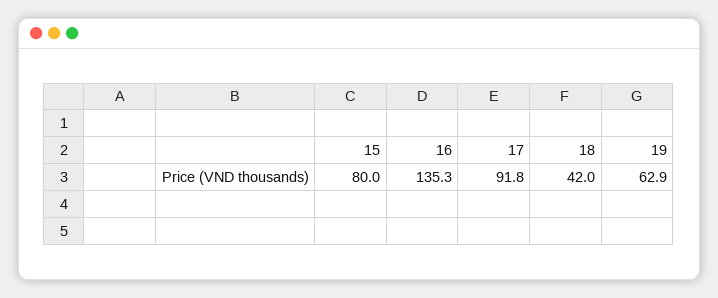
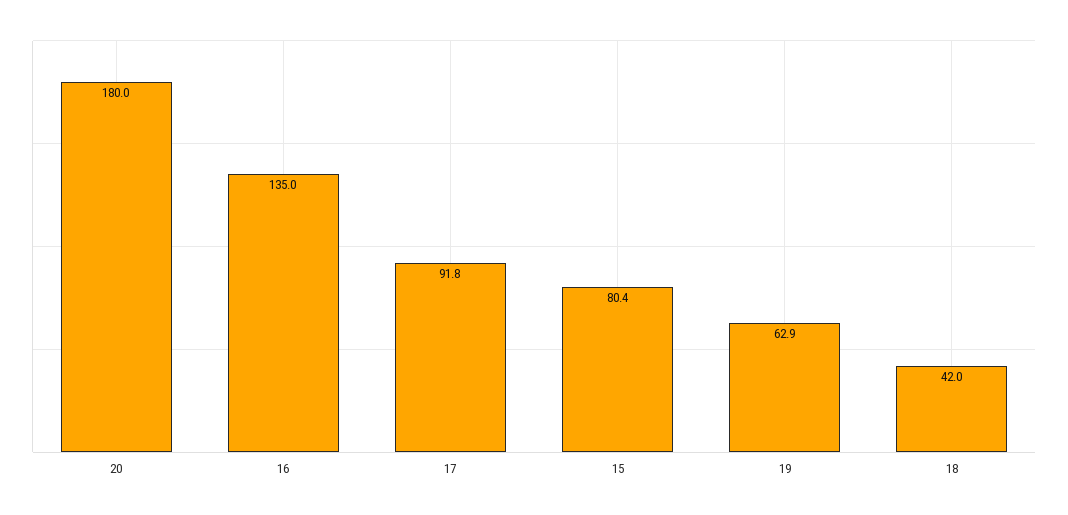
15: 80 -> 80.4
16: 135.3 -> 135
20: none -> 180

